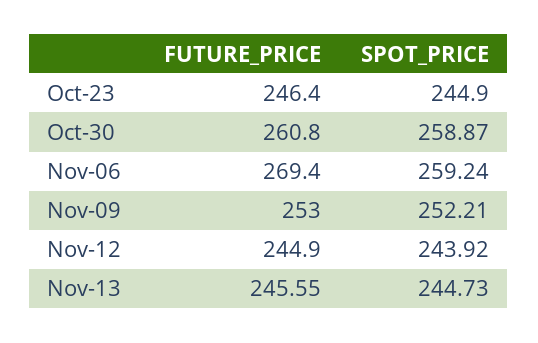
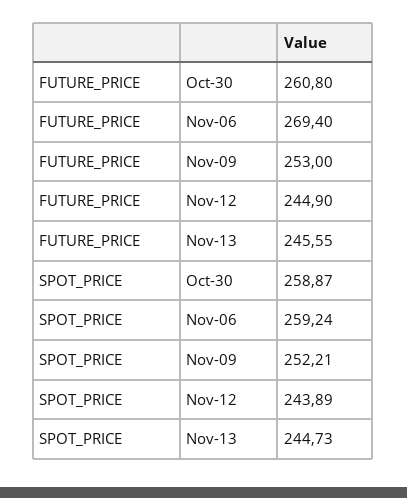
FUTURE_PRICE, Oct-23: 246.4 -> none
SPOT_PRICE, Oct-23: 244.9 -> none
SPOT_PRICE, Nov-12: 243.92 -> 243.89

